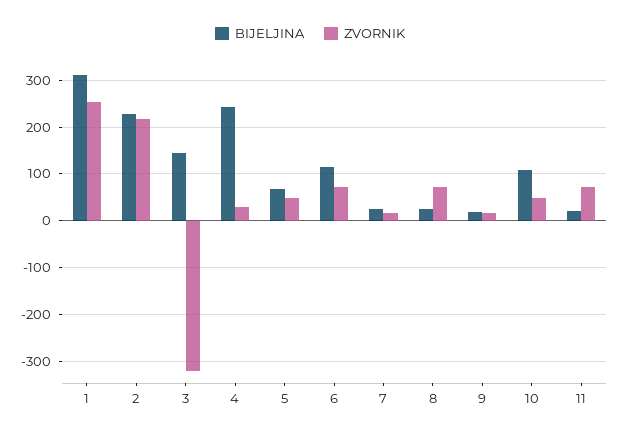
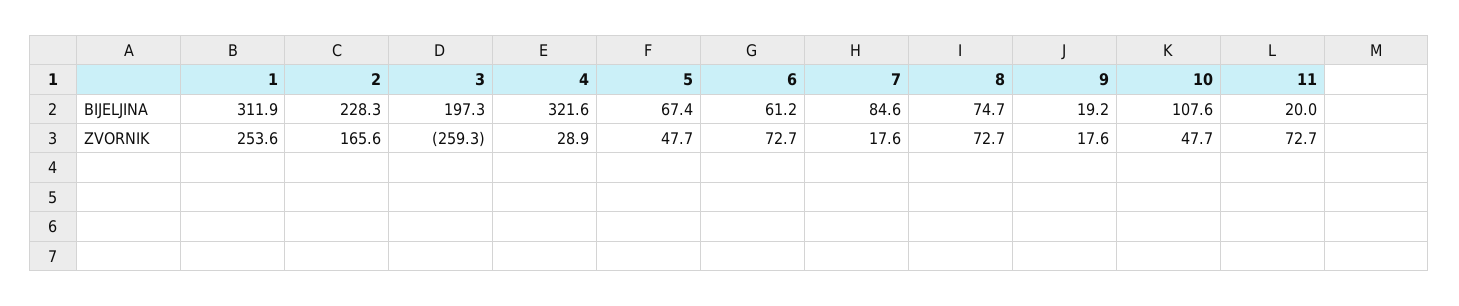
ZVORNIK, 2: 220 -> 165.6
BIJELJINA, 3: 140 -> 197.3
ZVORNIK, 3: -320 -> -259.3
BIJELJINA, 4: 240 -> 321.6
BIJELJINA, 6: 120 -> 61.2
BIJELJINA, 7: 20 -> 84.6
BIJELJINA, 8: 20 -> 74.7

